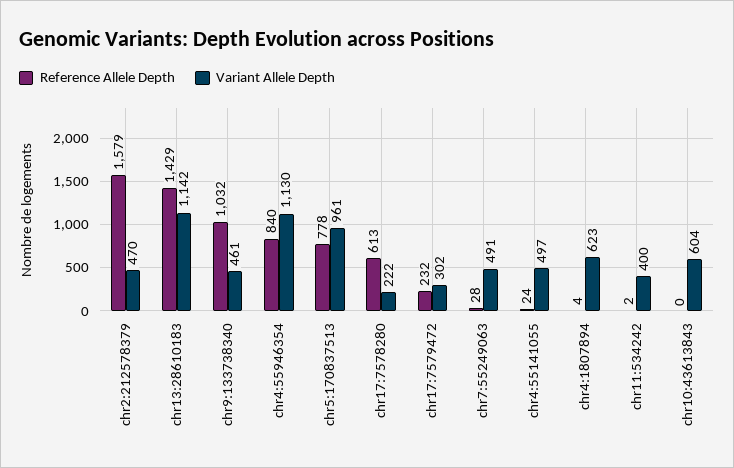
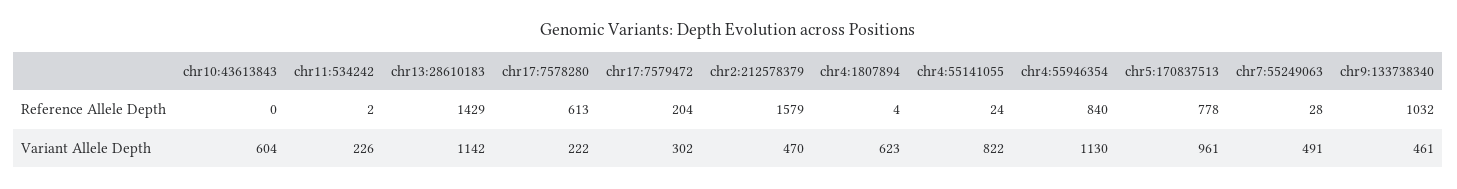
Reference Allele Depth, chr17:7579472: 232 -> 204
Variant Allele Depth, chr4:55141055: 497 -> 822
Variant Allele Depth, chr11:534242: 400 -> 226

